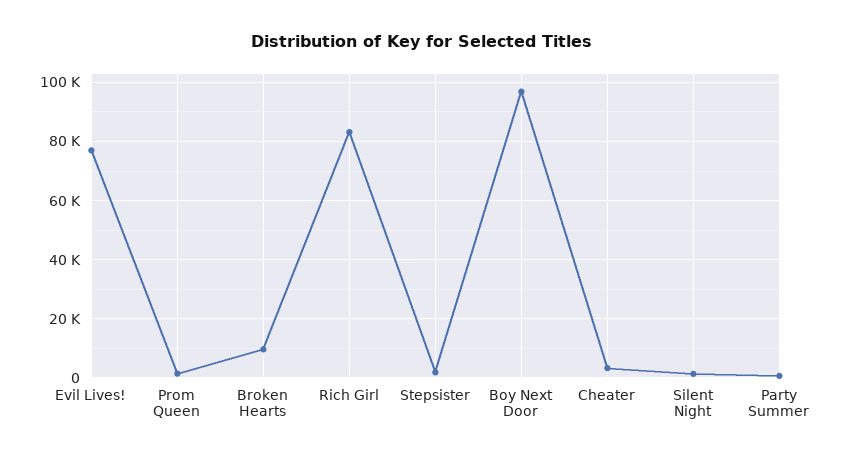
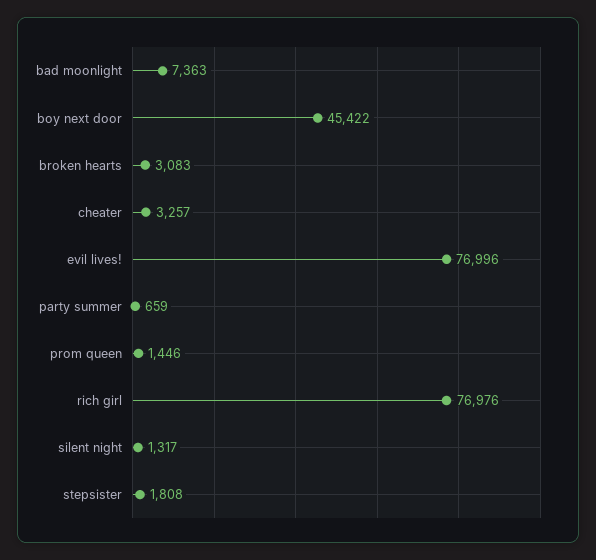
Broken Hearts: 10000 -> 3083
Rich Girl: 82500 -> 76976
Boy Next Door: 97500 -> 45422
bad moonlight: none -> 7363

